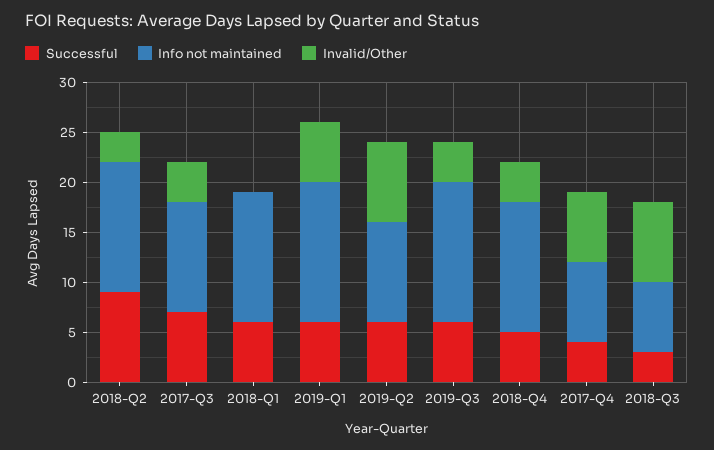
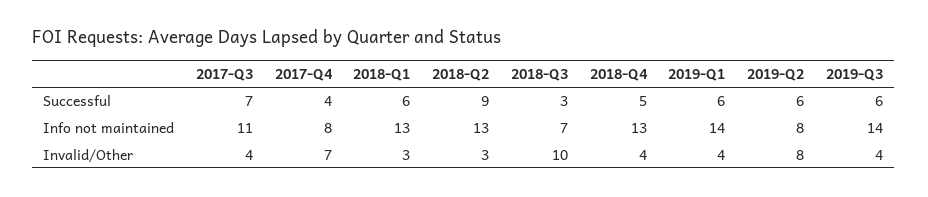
Invalid/Other, 2018-Q1: 0 -> 3
Invalid/Other, 2019-Q1: 6 -> 4
Info not maintained, 2019-Q2: 10 -> 8
Invalid/Other, 2018-Q3: 8 -> 10

